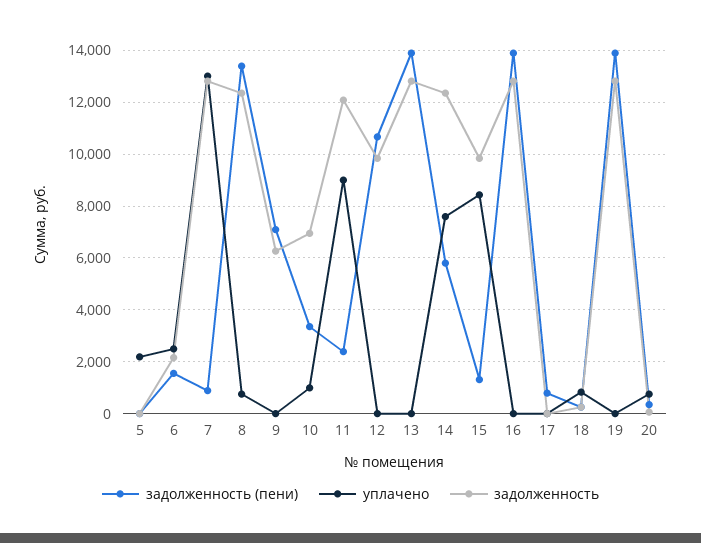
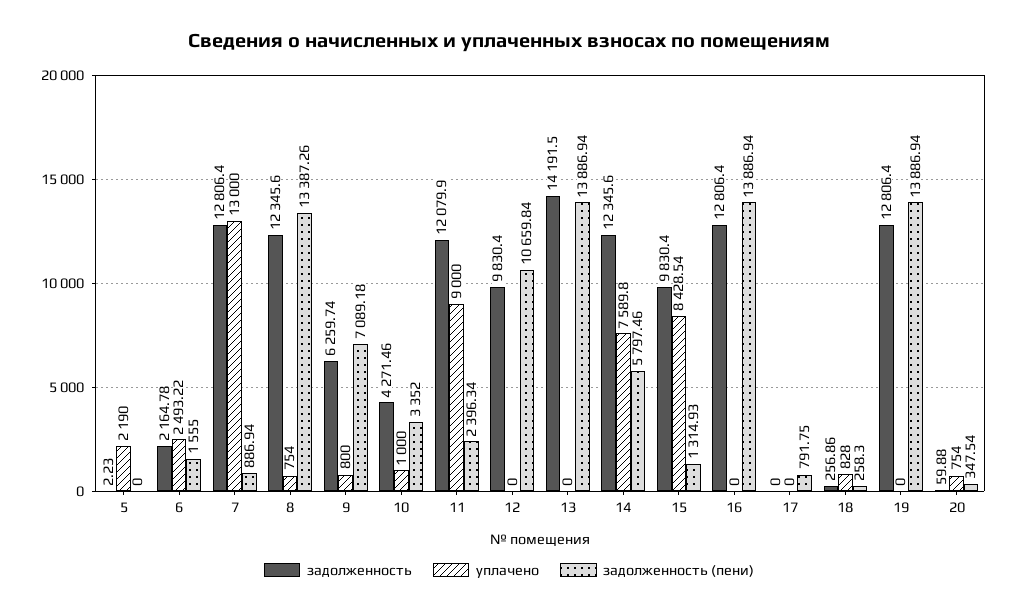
уплачено, 9: 0 -> 800
задолженность, 10: 7000 -> 4271.46
задолженность, 13: 12750 -> 14191.5

